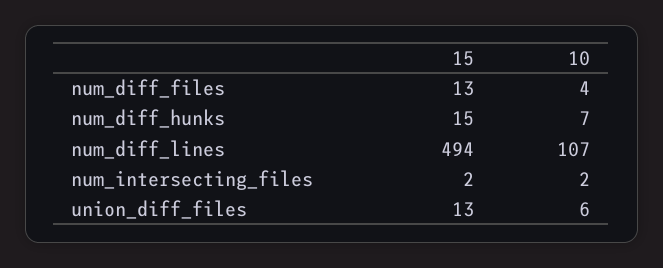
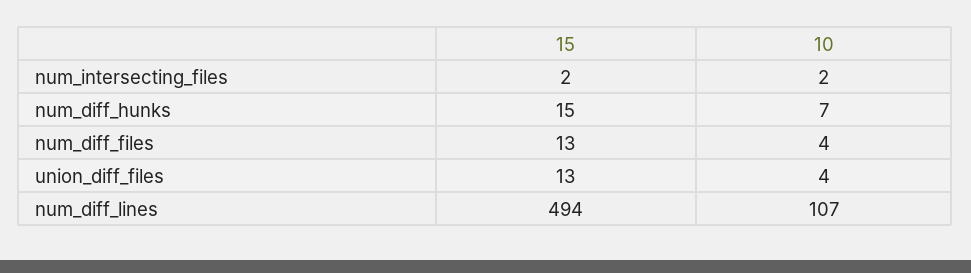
10, union_diff_files: 6 -> 4

